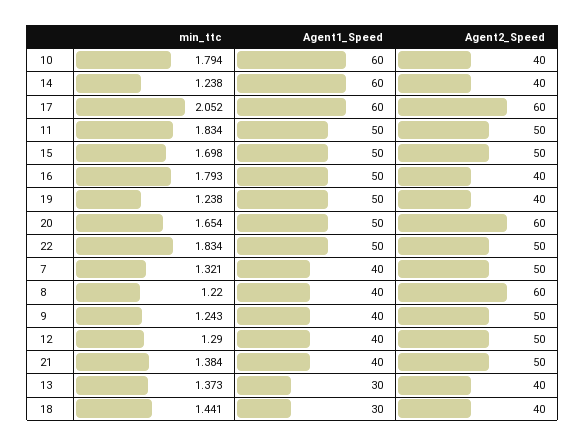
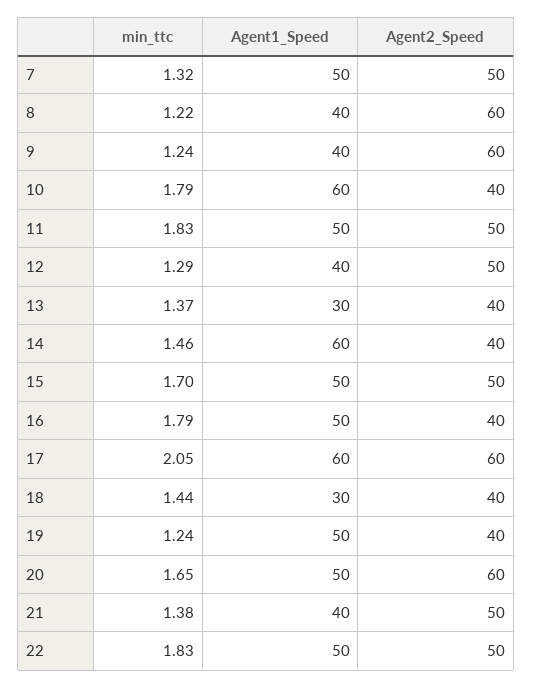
min_ttc, 14: 1.238 -> 1.46
Agent1_Speed, 7: 40 -> 50
Agent2_Speed, 9: 50 -> 60

